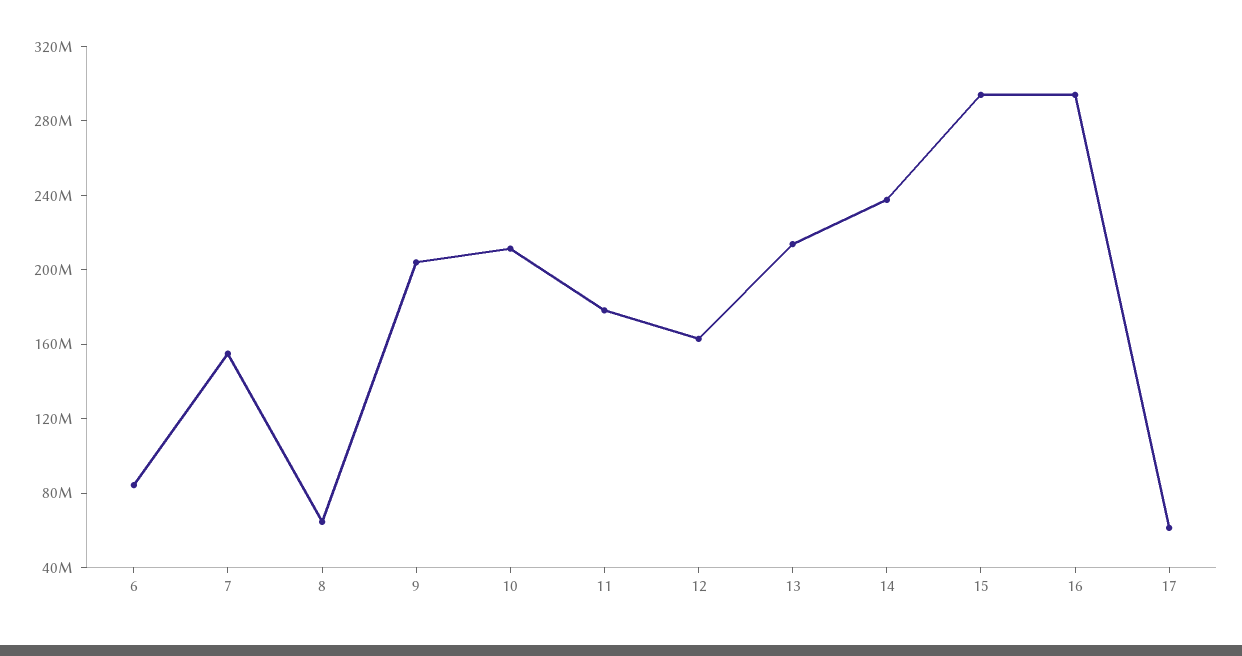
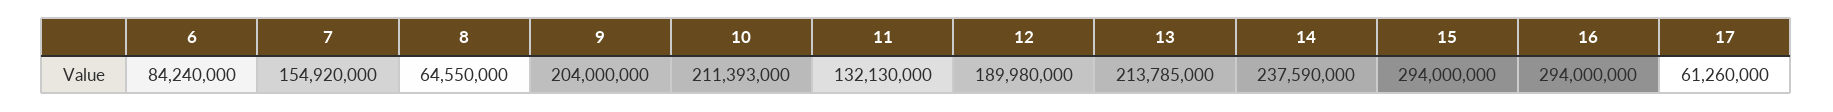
11: 180000000 -> 132130000
12: 160000000 -> 189980000

